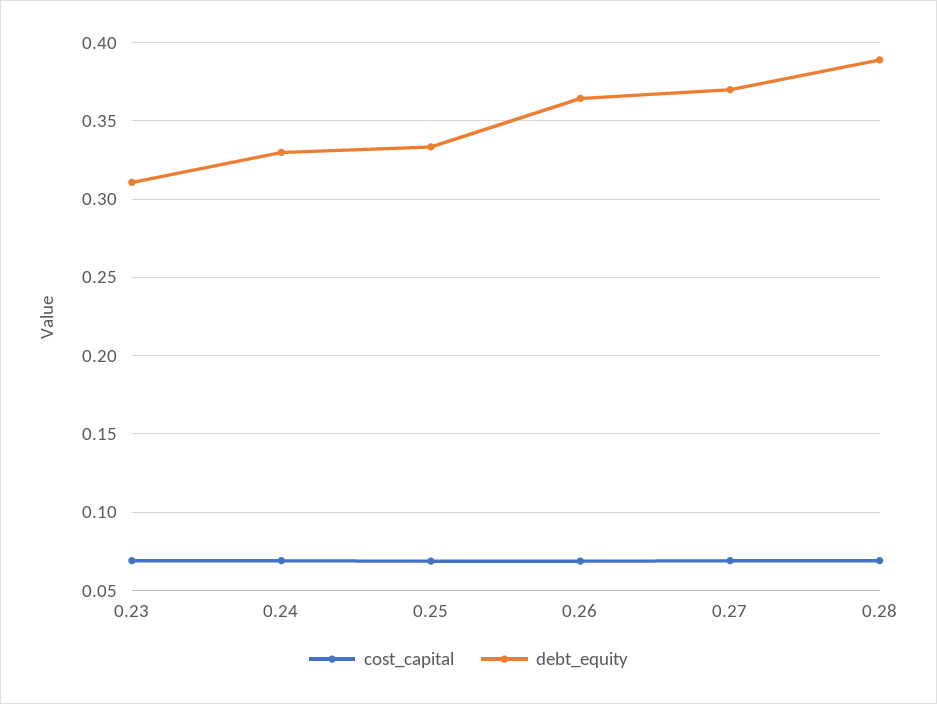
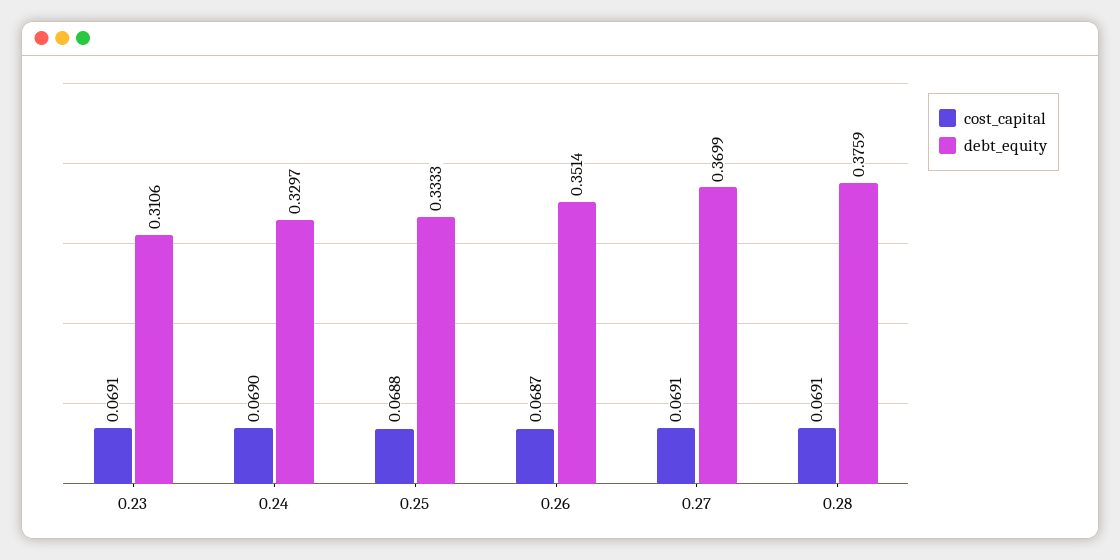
debt_equity, 0.26: 0.365 -> 0.3514
debt_equity, 0.28: 0.39 -> 0.3759

